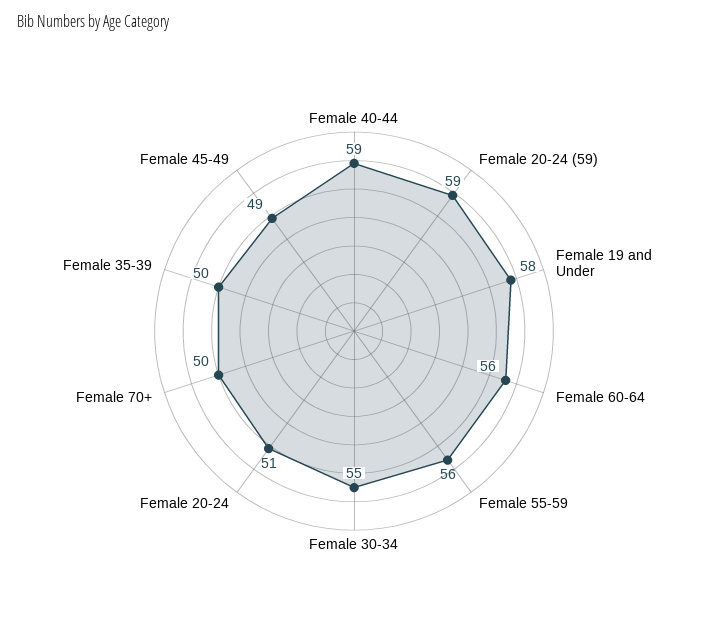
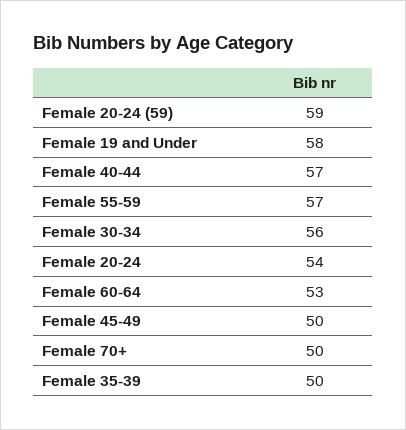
Female 40-44: 59 -> 57
Female 60-64: 56 -> 53
Female 55-59: 56 -> 57
Female 30-34: 55 -> 56
Female 20-24: 51 -> 54
Female 45-49: 49 -> 50

